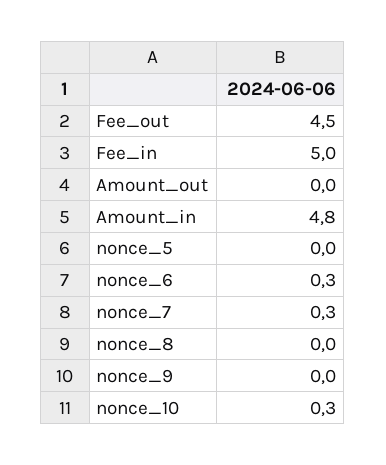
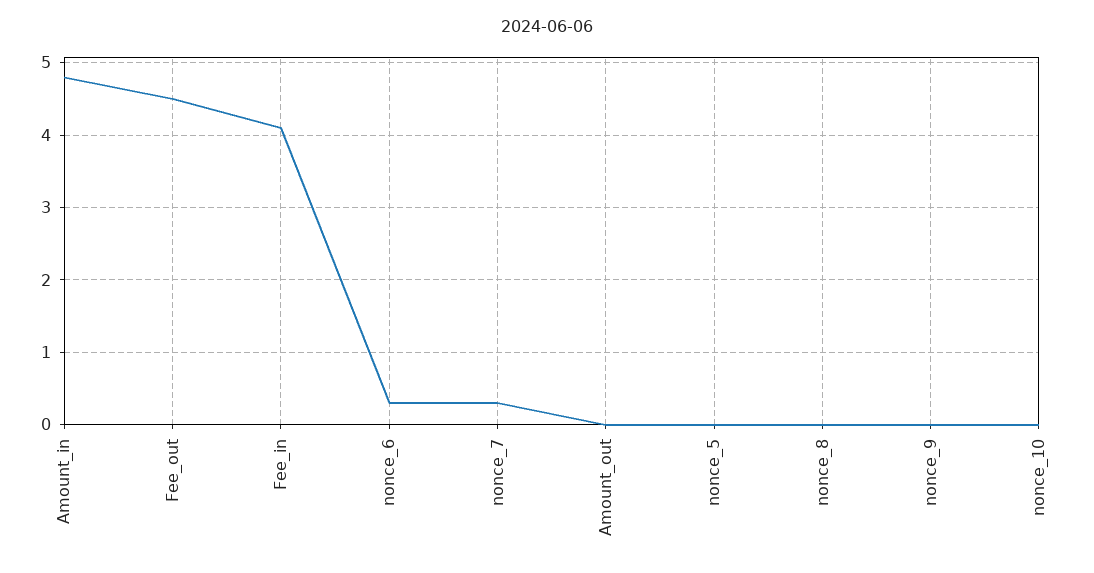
Fee_in: 5 -> 4.1
nonce_10: 0.3 -> 0

